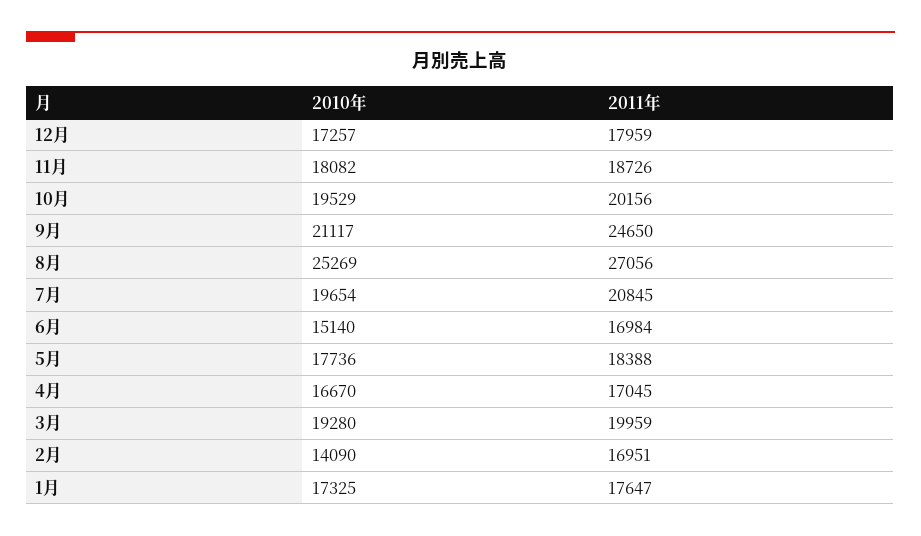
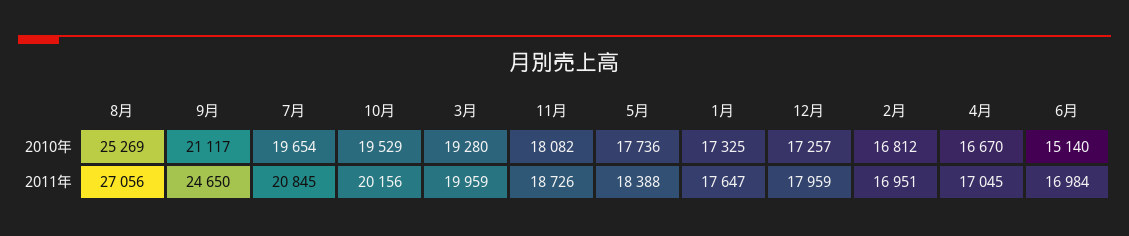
2010年, 2月: 14090 -> 16812

